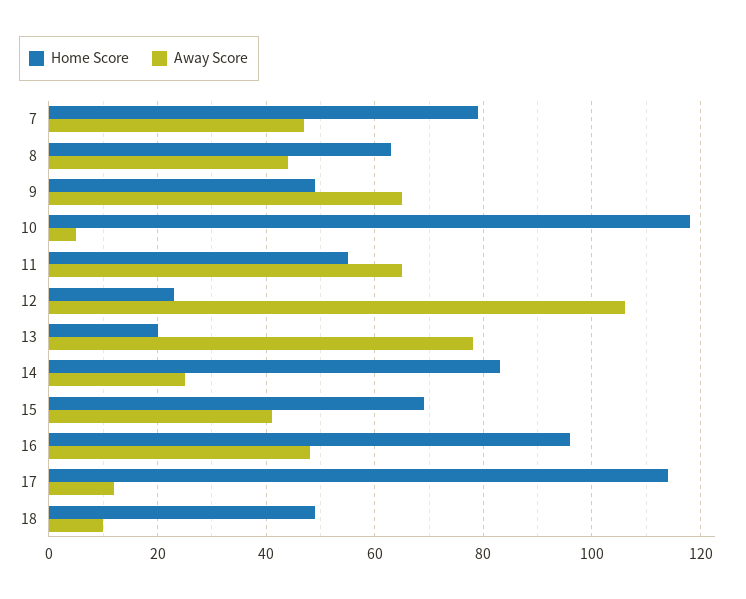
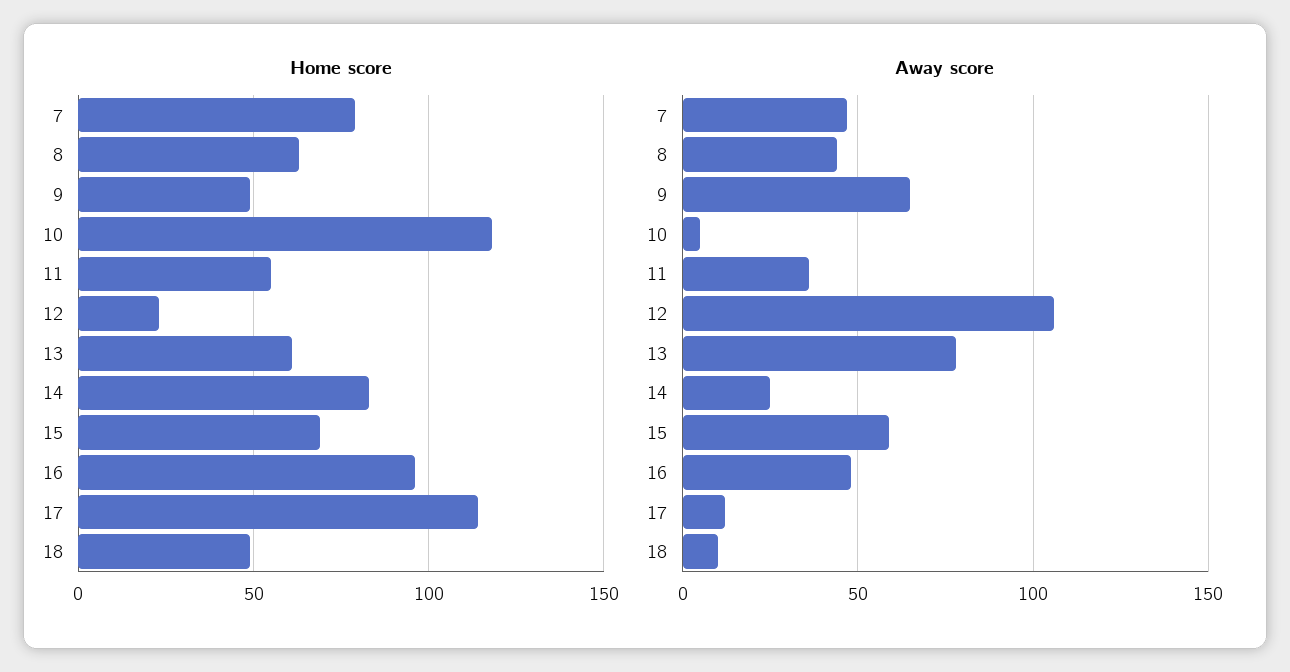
Away Score, 11: 65 -> 35
Home Score, 13: 20 -> 60
Away Score, 15: 40 -> 60

